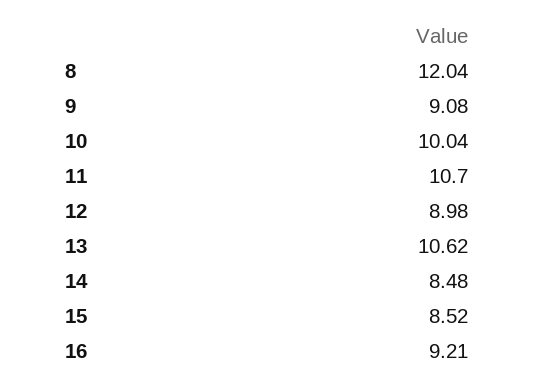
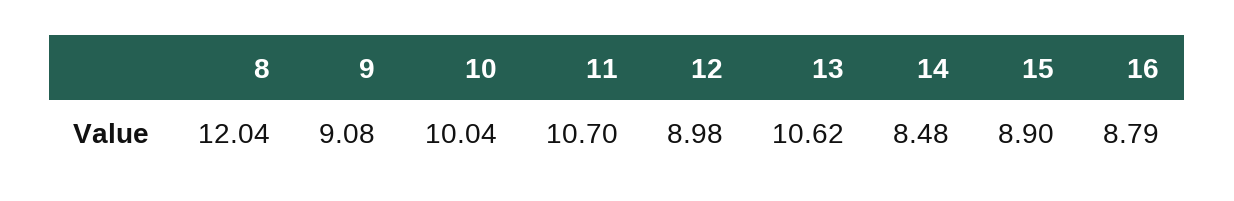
15: 8.52 -> 8.9
16: 9.21 -> 8.79

